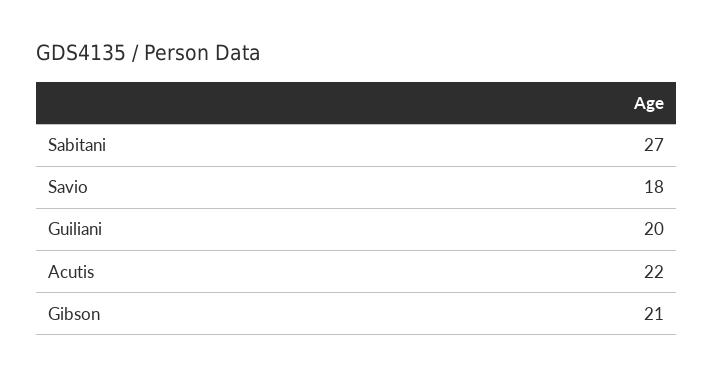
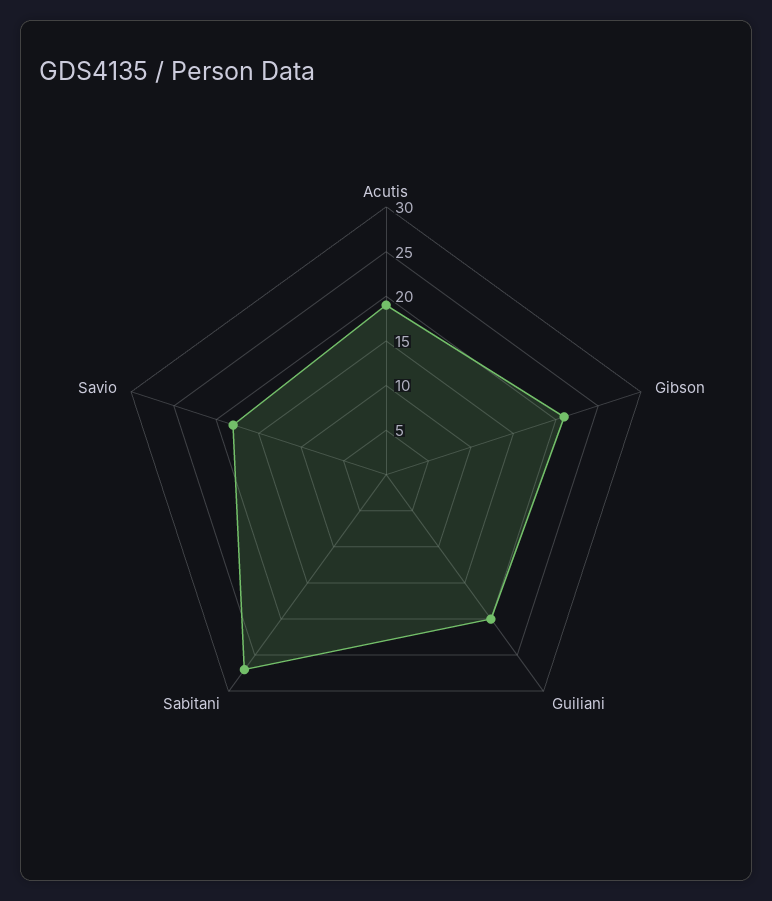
Acutis: 22 -> 19

